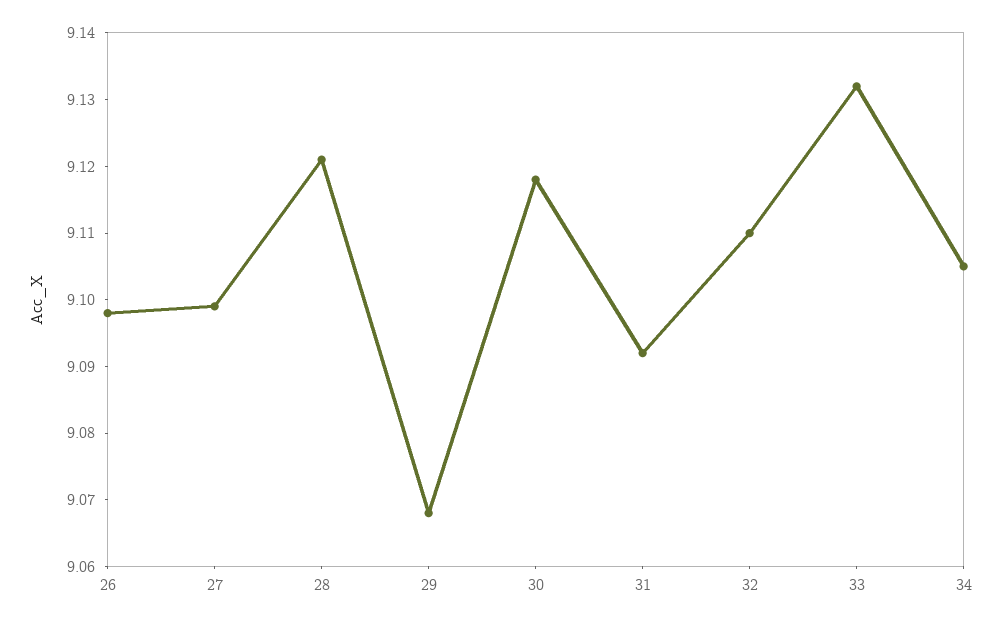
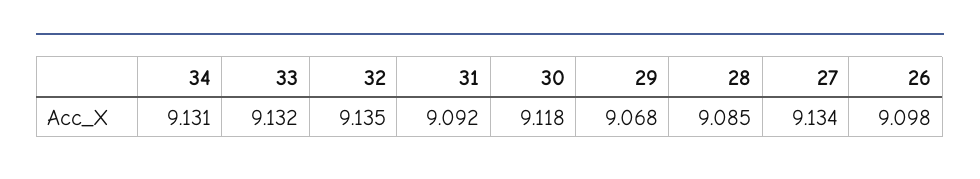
27: 9.1 -> 9.134
28: 9.12 -> 9.085
32: 9.11 -> 9.135
34: 9.105 -> 9.131

